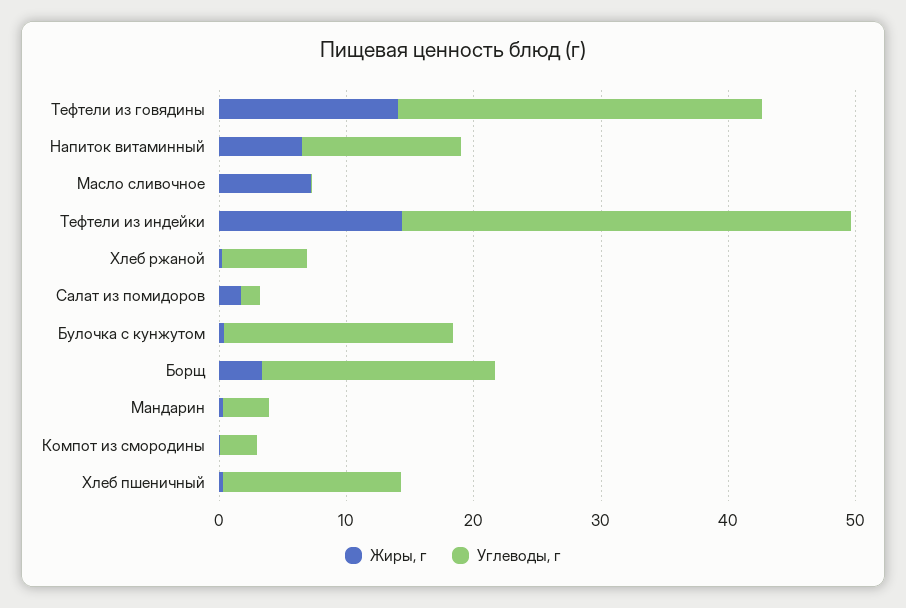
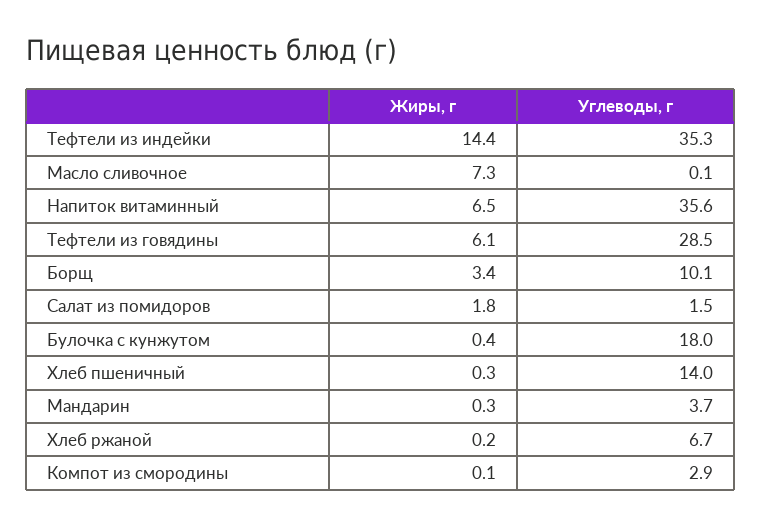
Жиры, г, Тефтели из говядины: 14 -> 6.1
Углеводы, г, Напиток витаминный: 12 -> 35.6
Углеводы, г, Борщ: 18 -> 10.1

